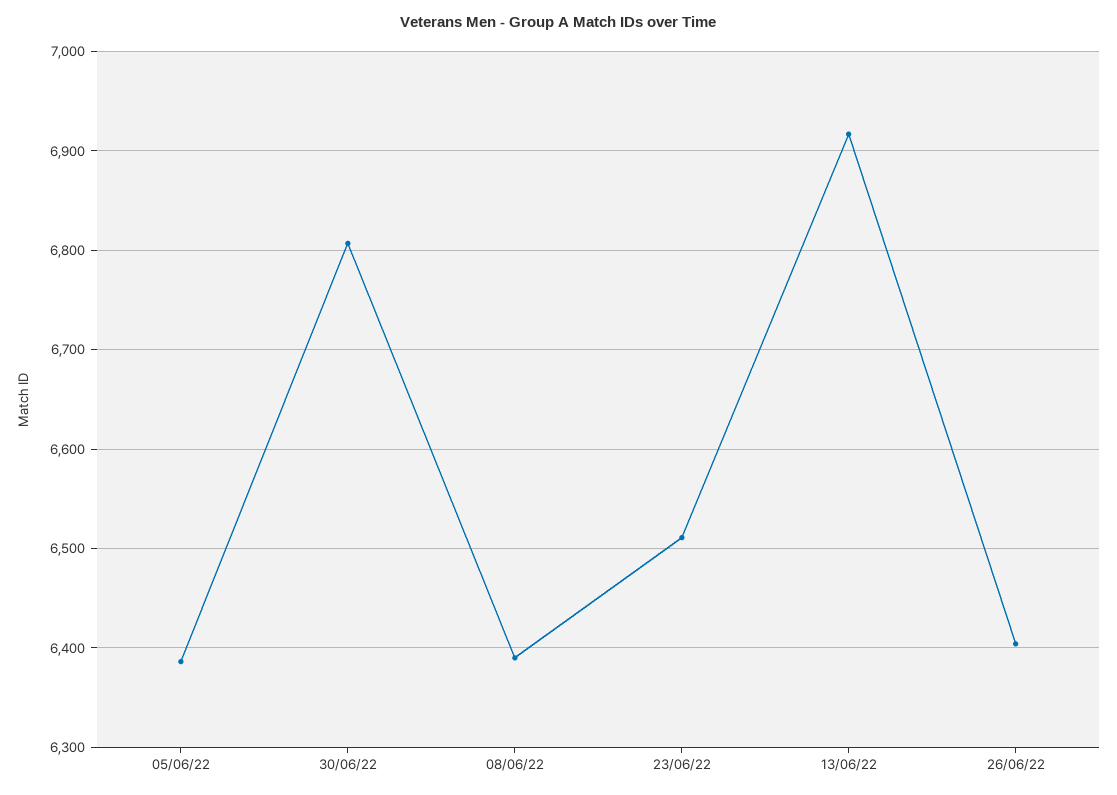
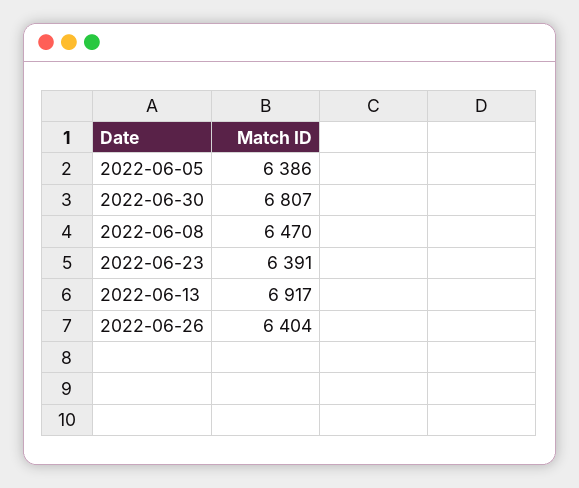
08/06/22: 6390 -> 6470
23/06/22: 6510 -> 6391

